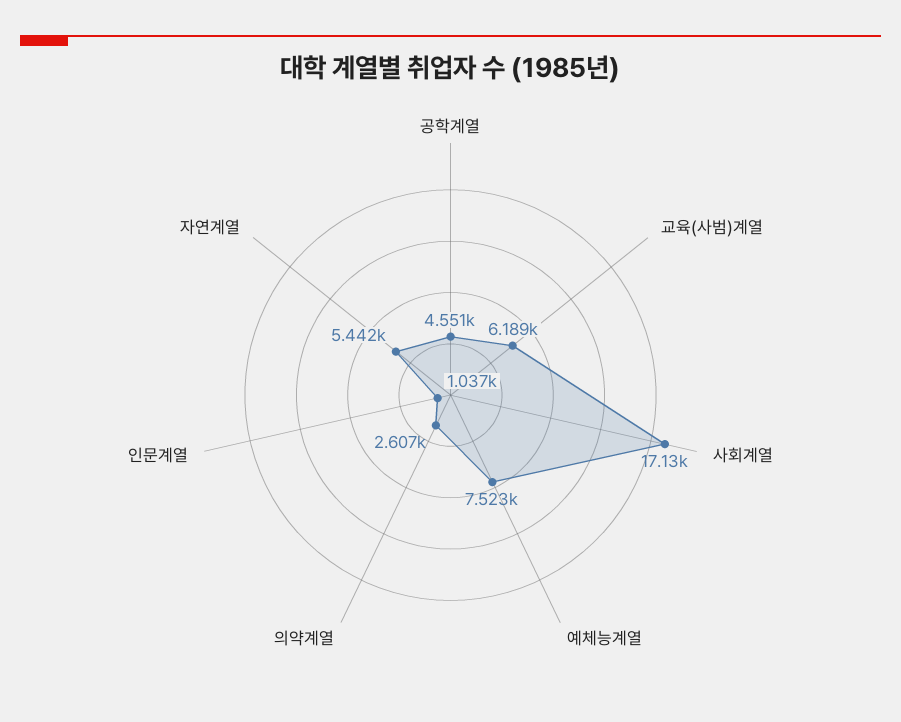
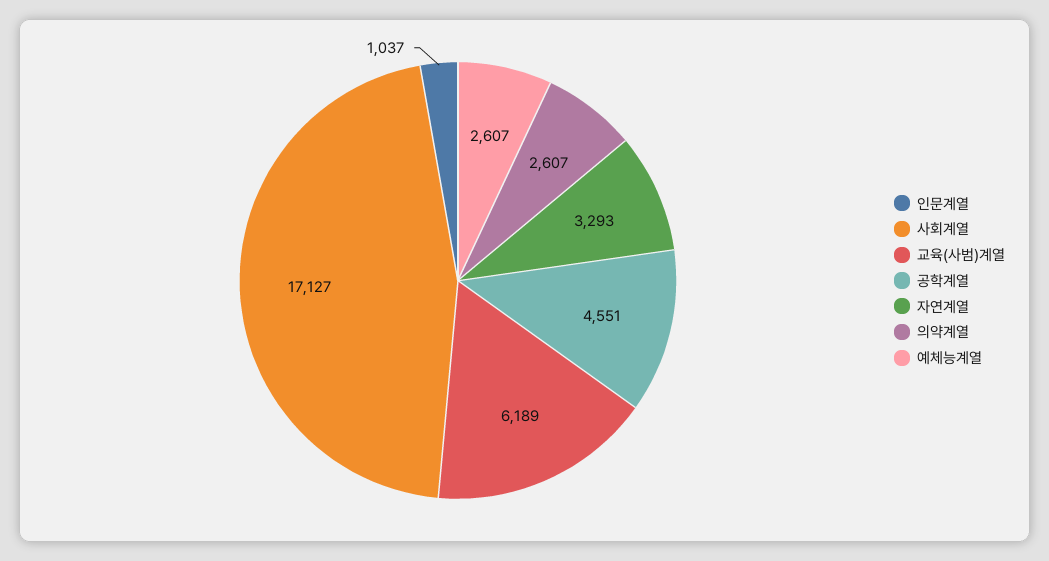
예체능계열: 7523 -> 2607
자연계열: 5442 -> 3293

